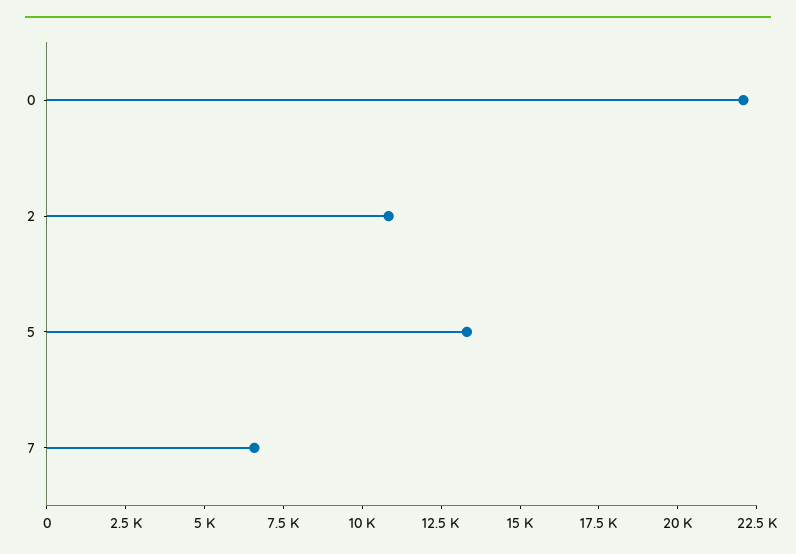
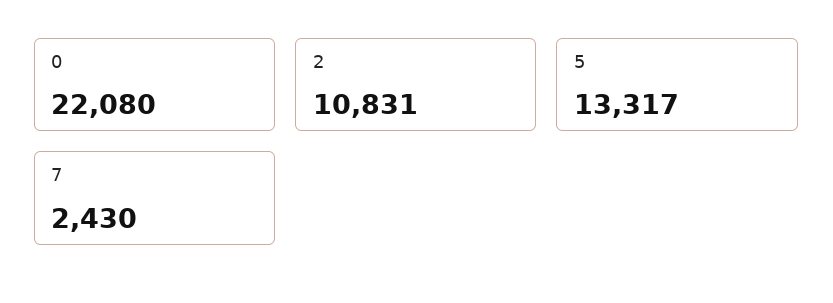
7: 6500 -> 2430

